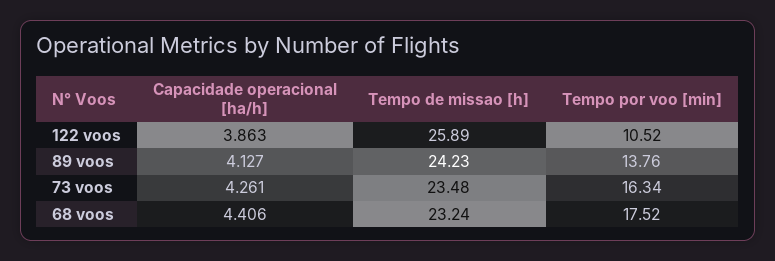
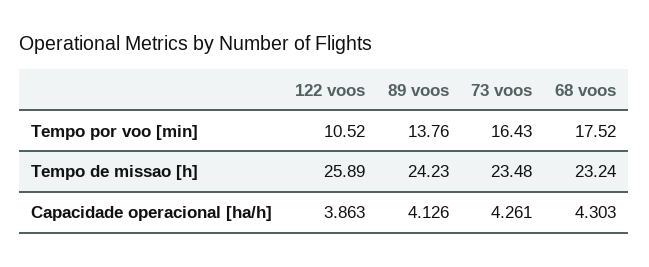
Capacidade operacional [ha/h], 89 voos: 4.127 -> 4.126
Tempo por voo [min], 73 voos: 16.34 -> 16.43
Capacidade operacional [ha/h], 68 voos: 4.406 -> 4.303

